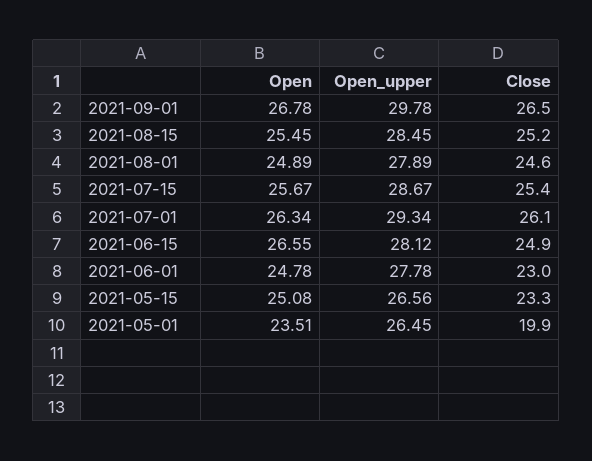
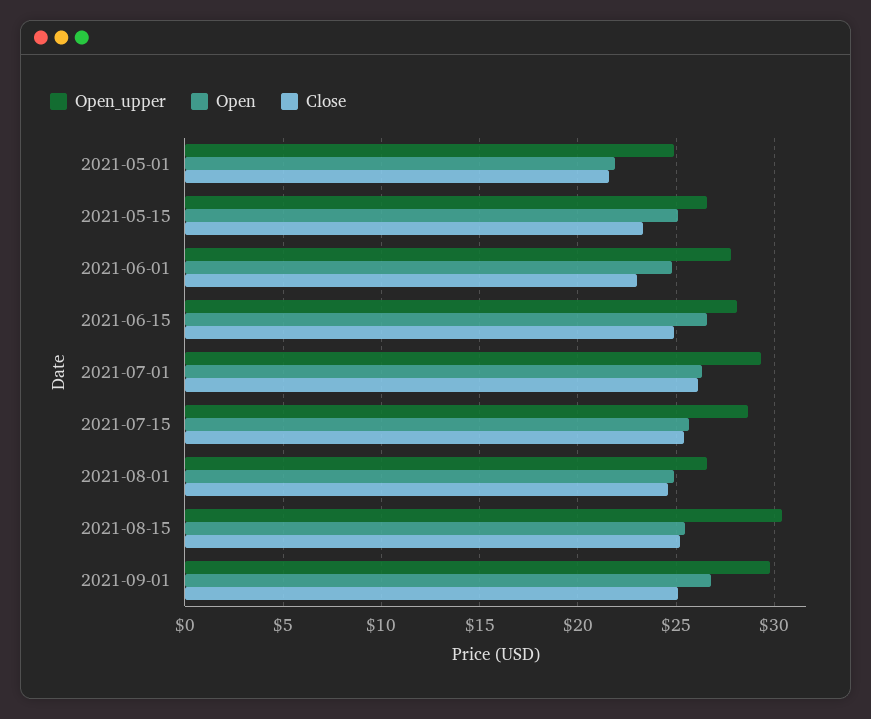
Close, 2021-09-01: 26.5 -> 25
Open_upper, 2021-08-15: 28.45 -> 30.5
Open_upper, 2021-08-01: 27.89 -> 26.5
Open, 2021-05-01: 23.51 -> 22
Open_upper, 2021-05-01: 26.45 -> 25
Close, 2021-05-01: 19.9 -> 21.5

